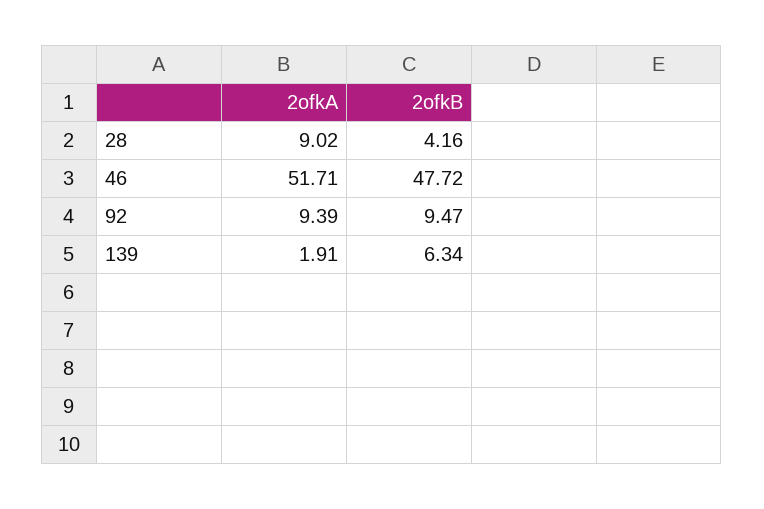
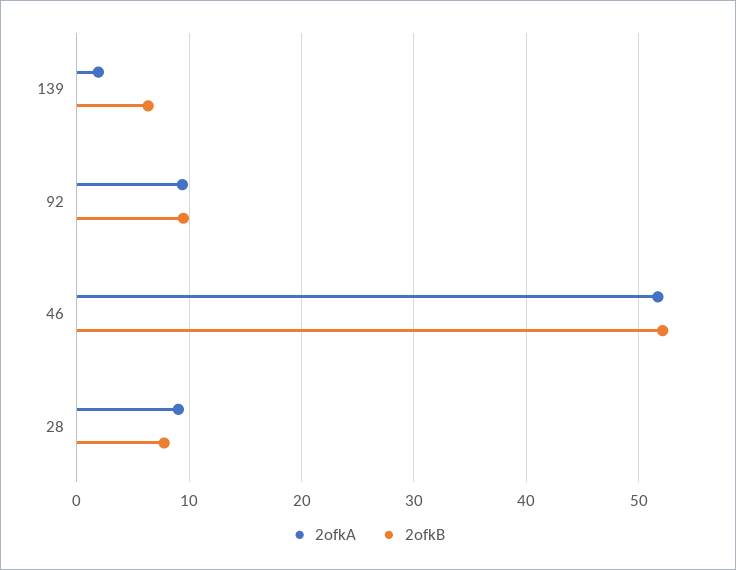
2ofkB, 28: 4.16 -> 8
2ofkB, 46: 47.72 -> 52

